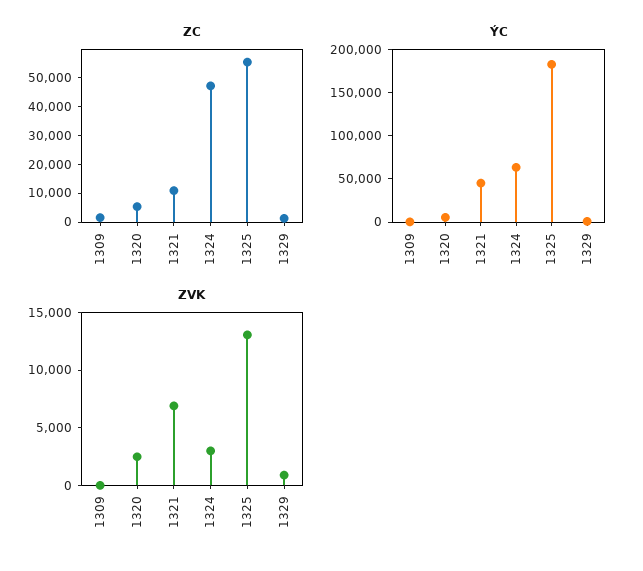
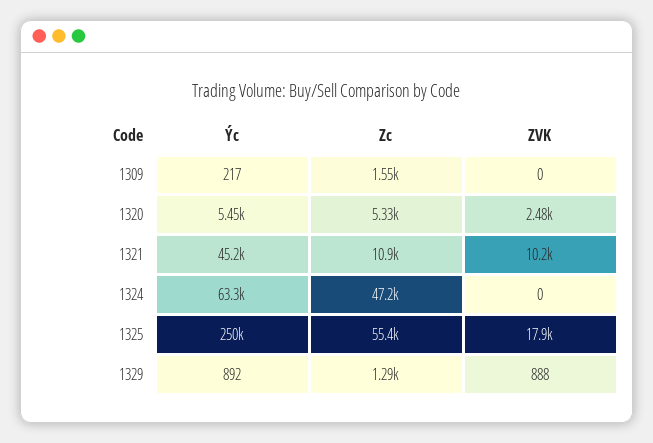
ÝC, 1325: 180000 -> 250000
ZVK, 1321: 7000 -> 10200
ZVK, 1324: 3000 -> 0
ZVK, 1325: 13000 -> 17900

